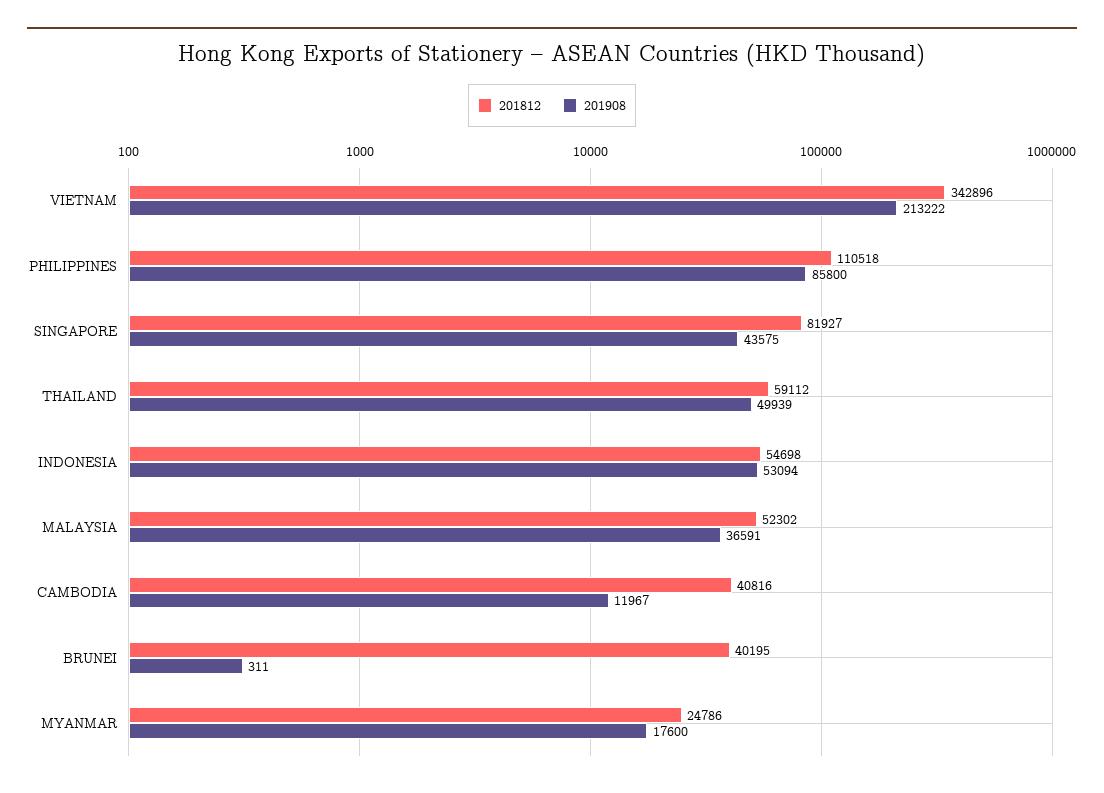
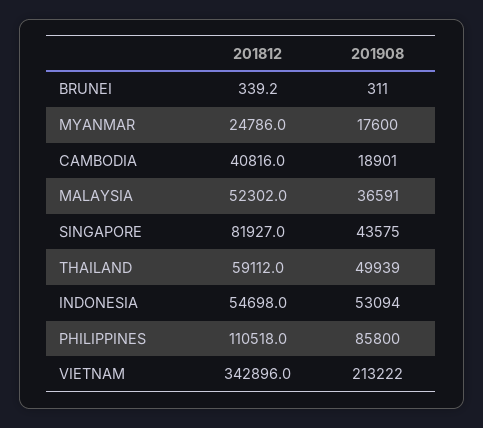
201908, CAMBODIA: 11967 -> 18901
201812, BRUNEI: 40195 -> 339.2

